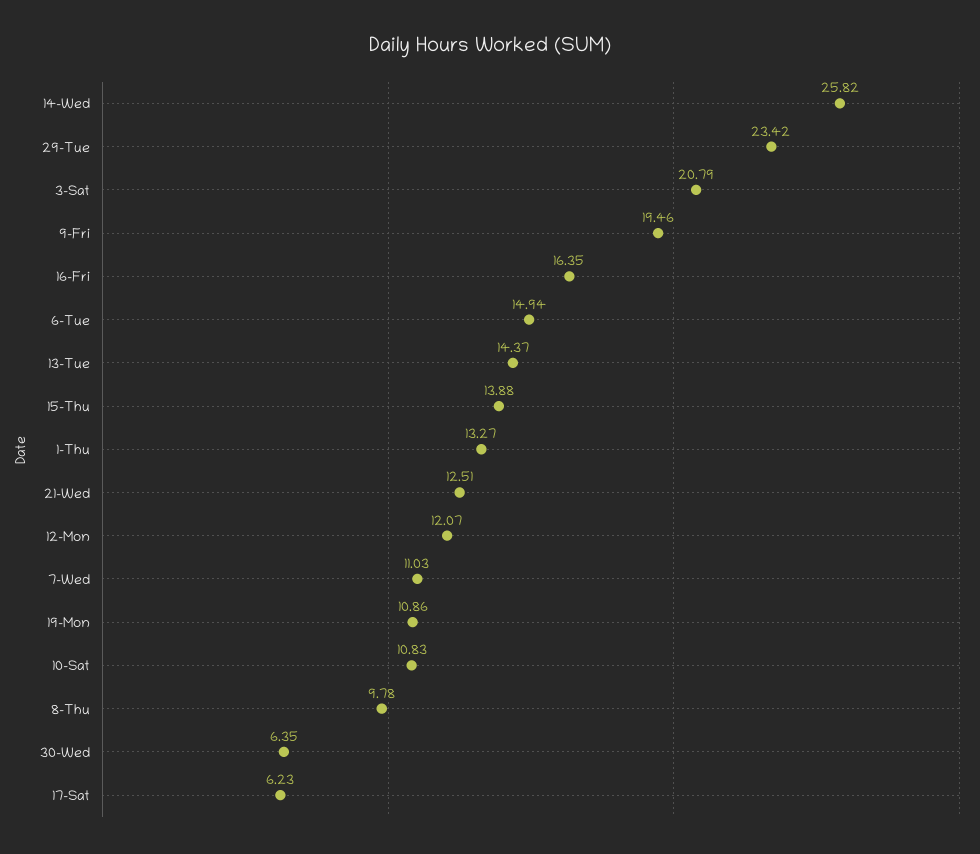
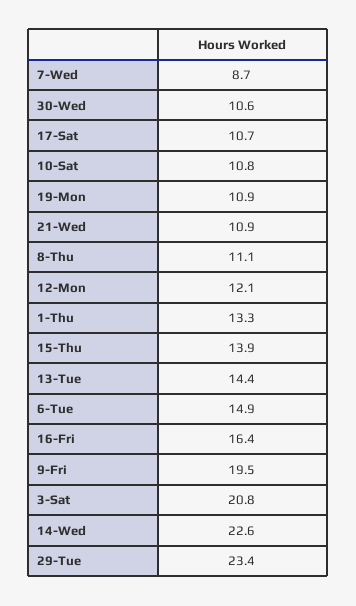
14-Wed: 25.82 -> 22.6
21-Wed: 12.51 -> 10.9
7-Wed: 11.03 -> 8.7
8-Thu: 9.78 -> 11.1
30-Wed: 6.35 -> 10.6
17-Sat: 6.23 -> 10.7

